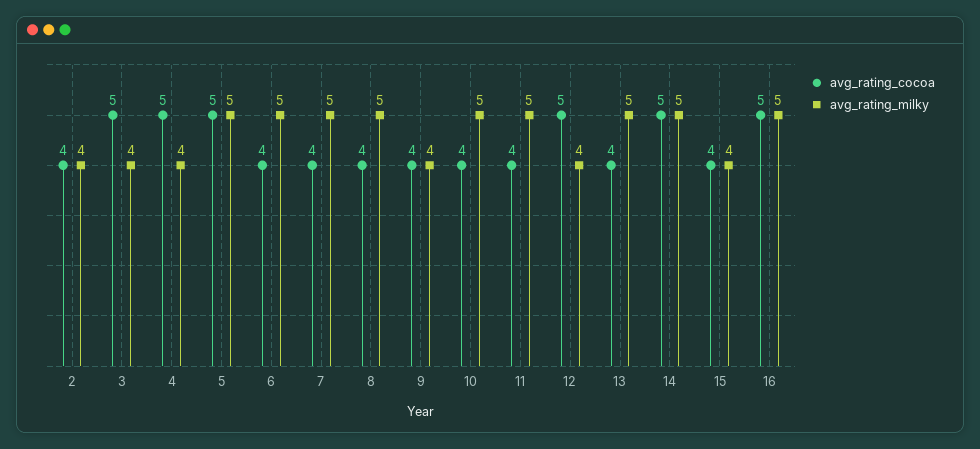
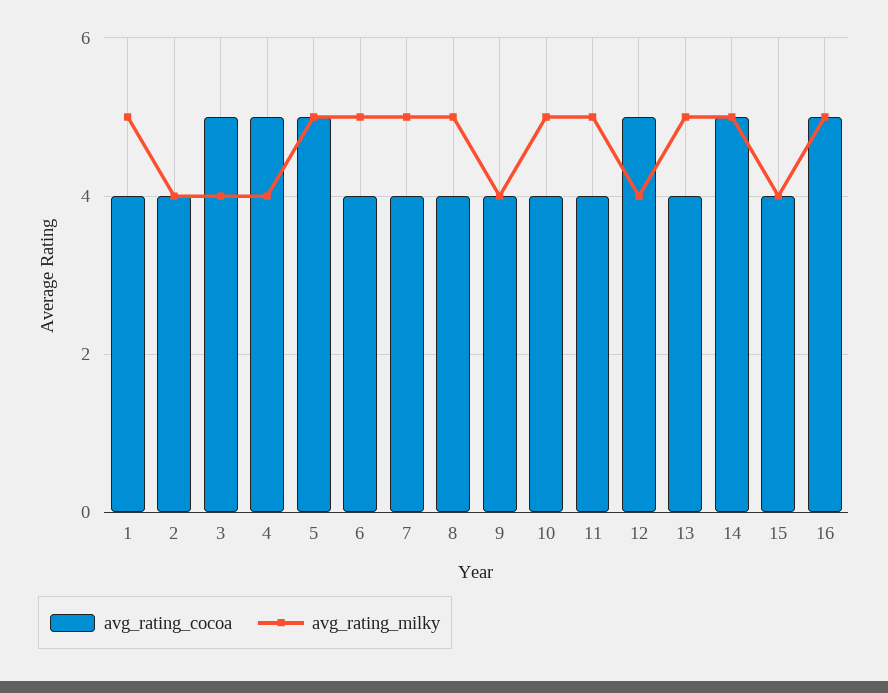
avg_rating_cocoa, 1: none -> 4
avg_rating_milky, 1: none -> 5

